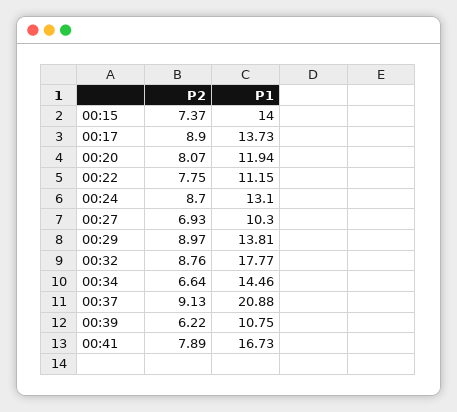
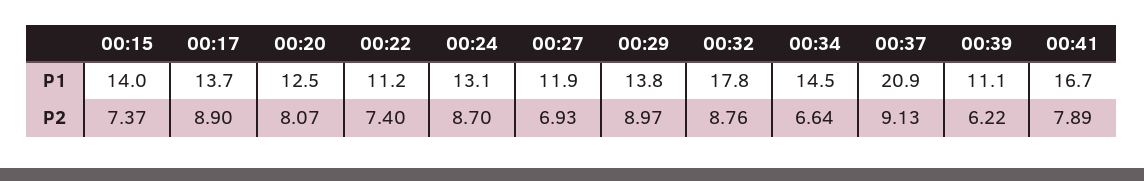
P1, 00:20: 11.94 -> 12.5
P2, 00:22: 7.75 -> 7.4
P1, 00:27: 10.3 -> 11.9
P1, 00:39: 10.75 -> 11.1

